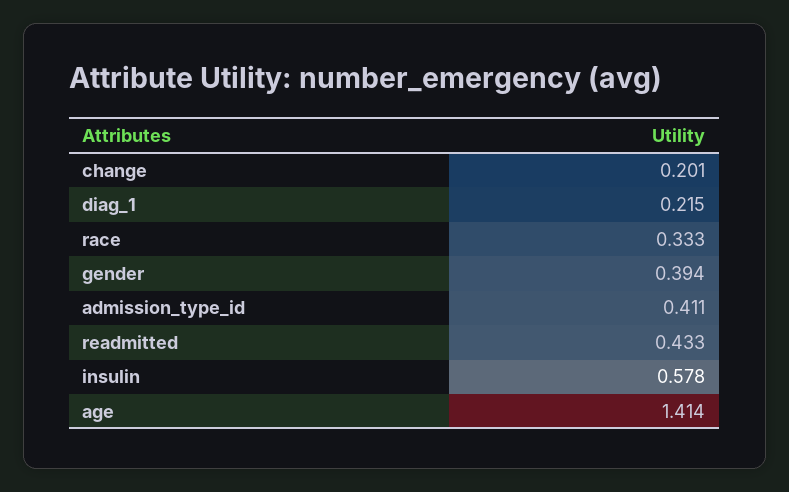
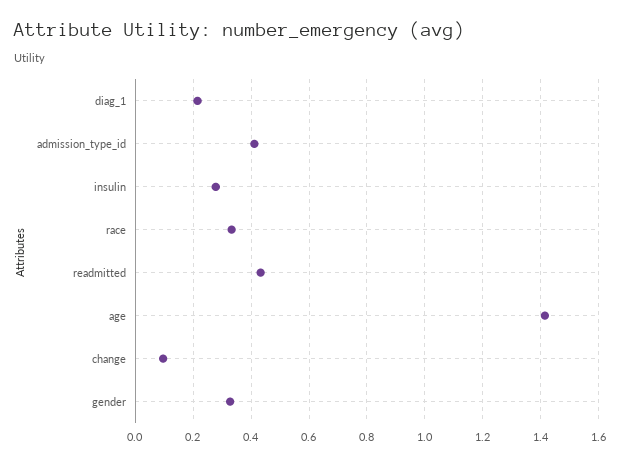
change: 0.201 -> 0.1
gender: 0.394 -> 0.325
insulin: 0.578 -> 0.275

